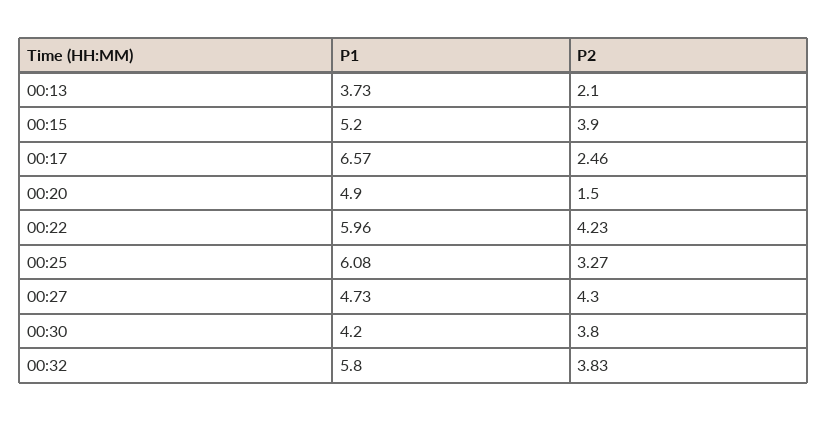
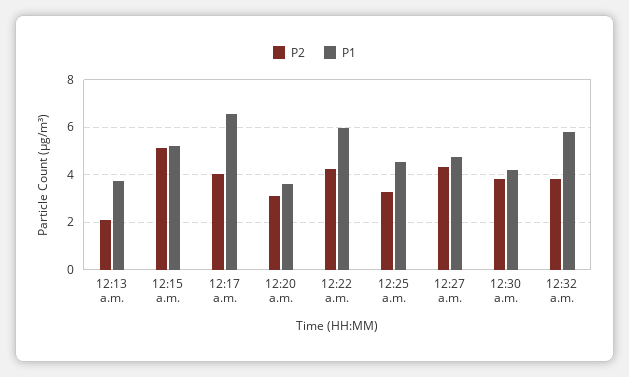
P2, 00:15: 3.9 -> 5
P2, 00:17: 2.46 -> 4
P1, 00:20: 4.9 -> 3.5
P2, 00:20: 1.5 -> 3
P1, 00:25: 6.08 -> 4.5

